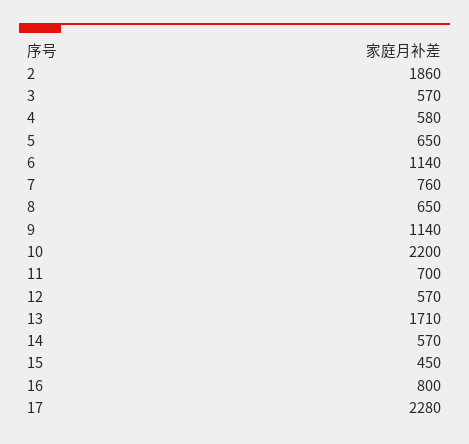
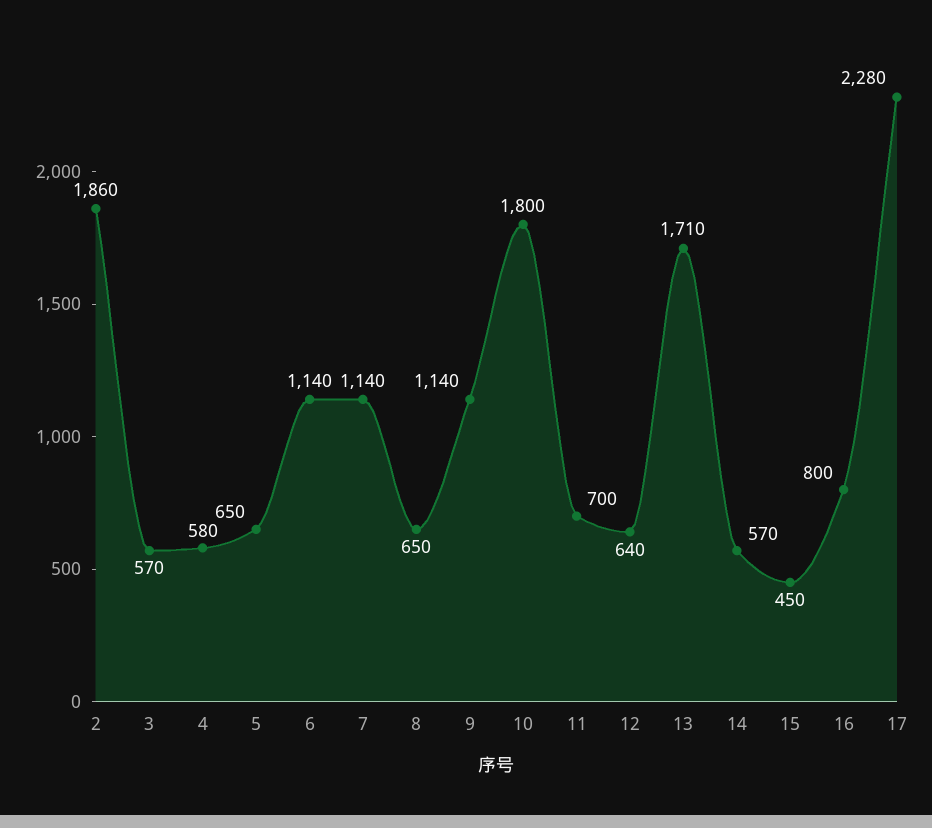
7: 760 -> 1140
10: 2200 -> 1800
12: 570 -> 640

